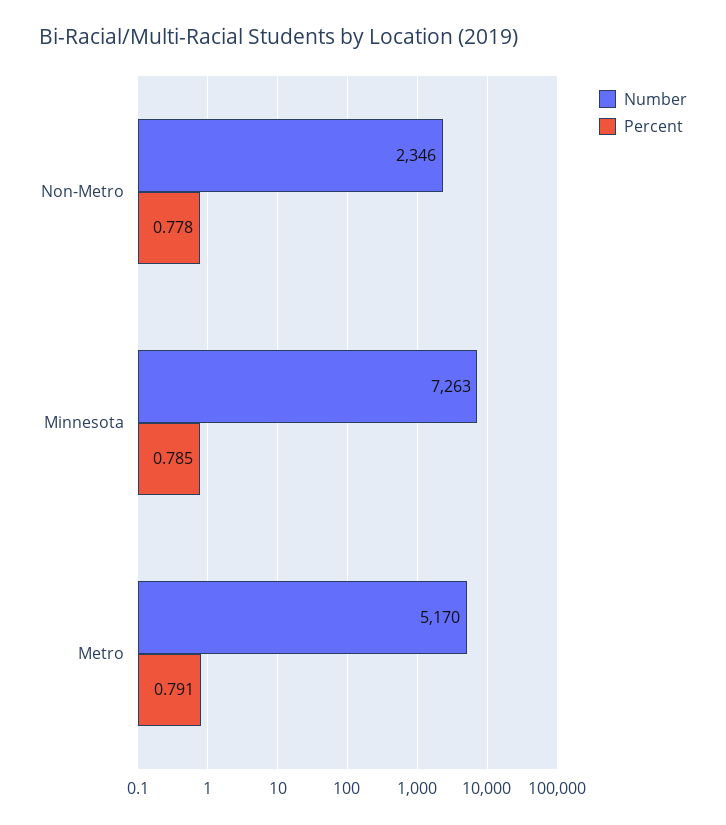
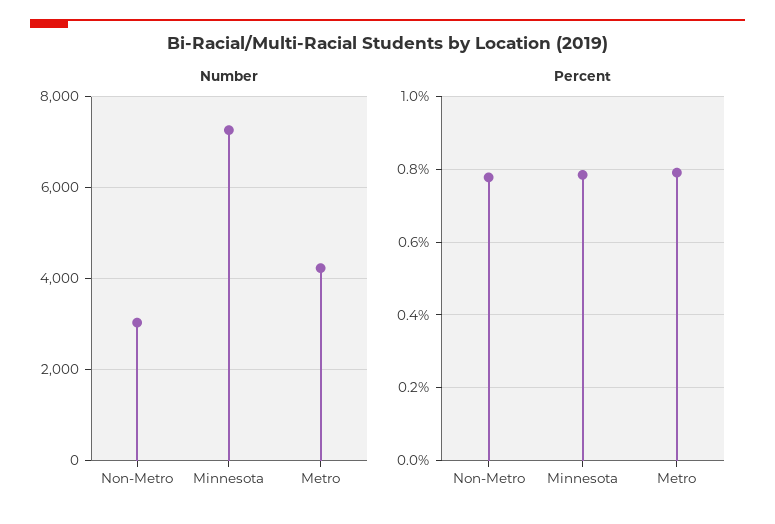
Number, Non-Metro: 2346 -> 3000
Number, Metro: 5170 -> 4200

